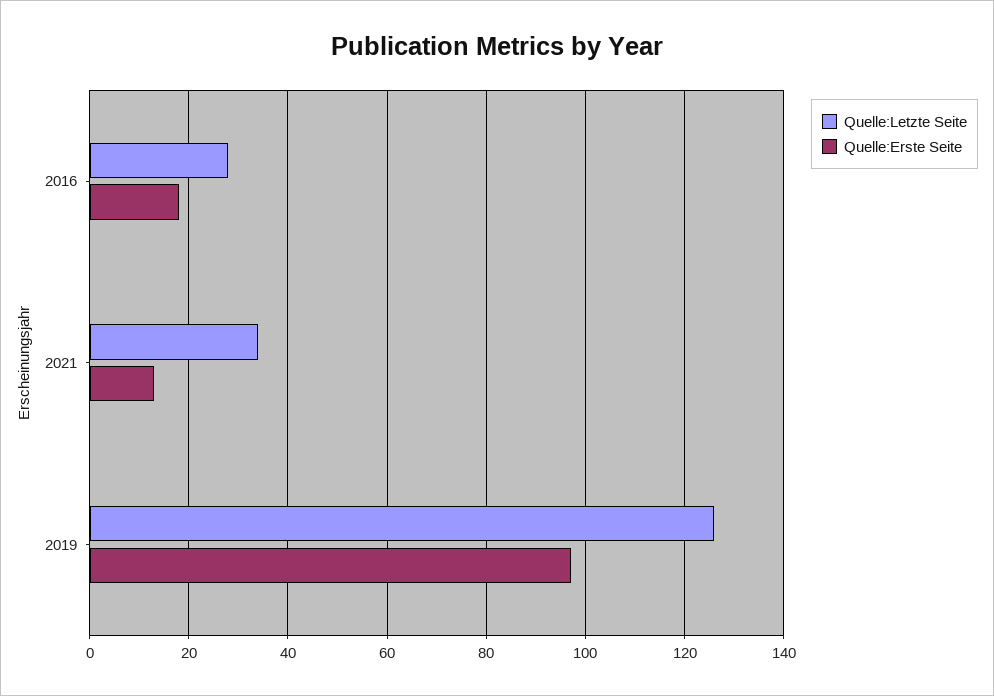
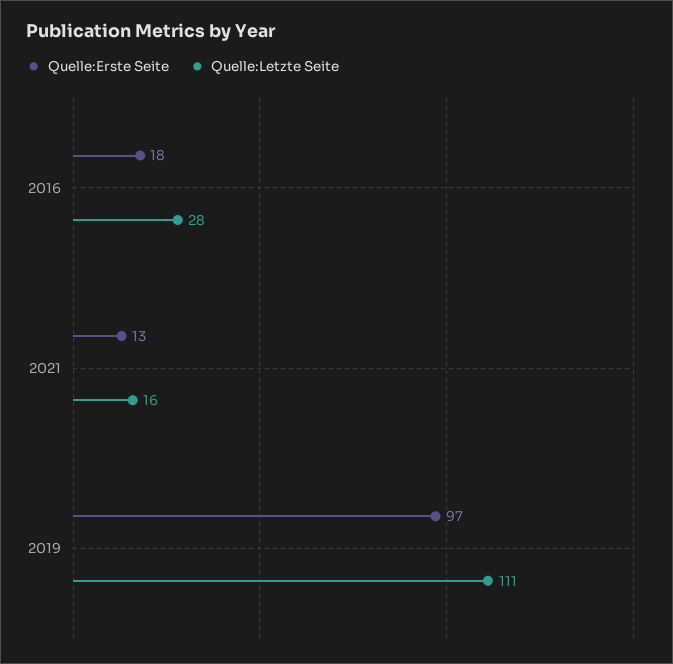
Quelle:Letzte Seite, 2021: 35 -> 16
Quelle:Letzte Seite, 2019: 125 -> 111

